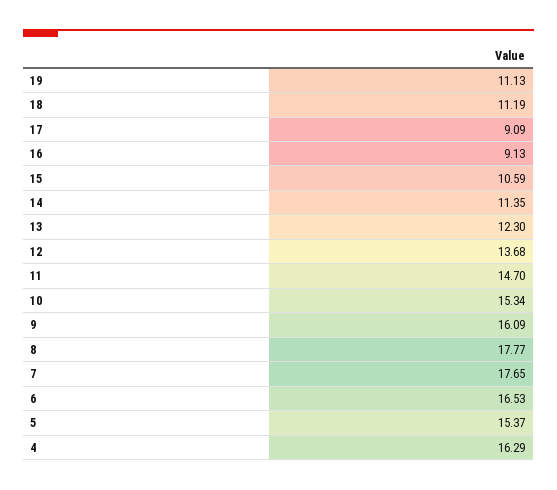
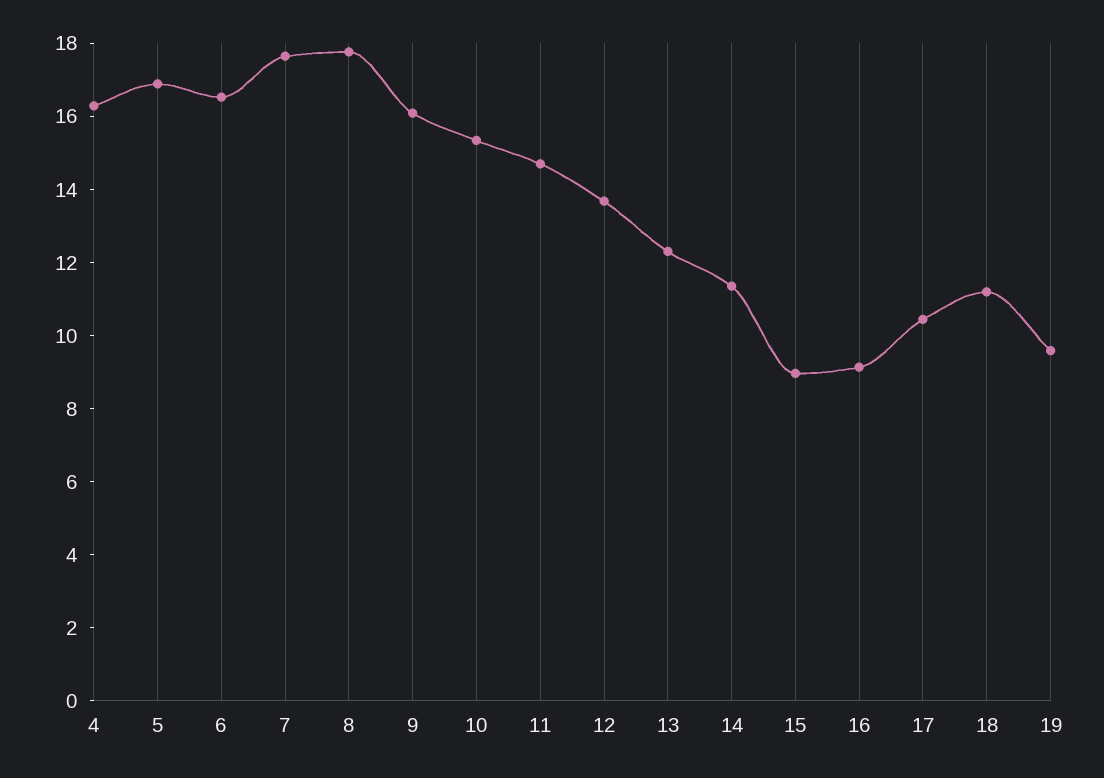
19: 11.13 -> 9.5
17: 9.09 -> 10.5
15: 10.59 -> 9
5: 15.37 -> 17

